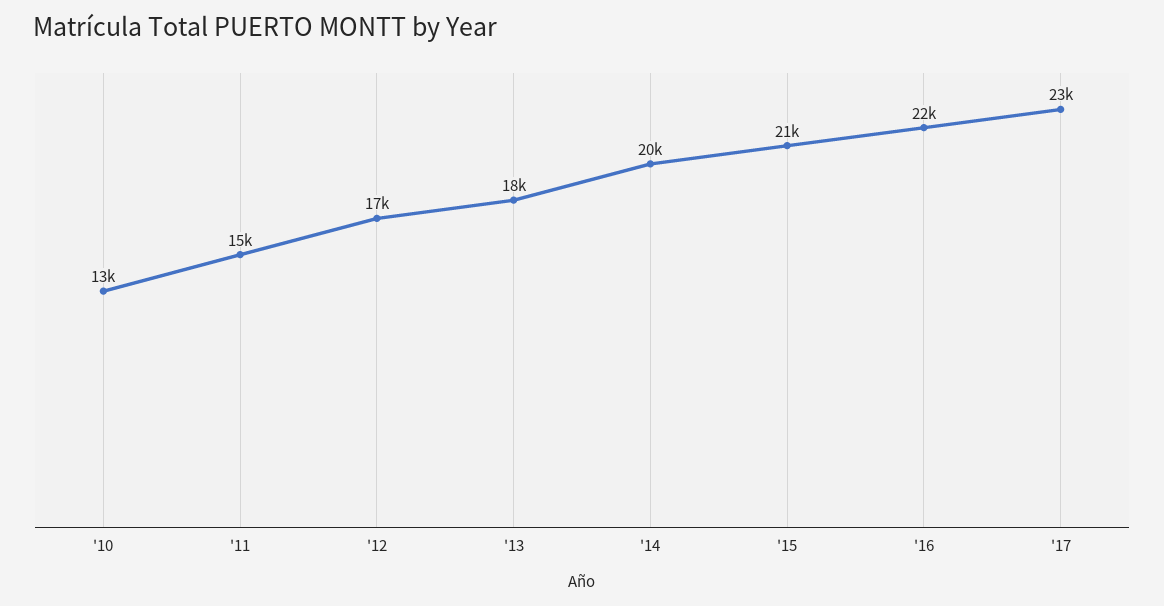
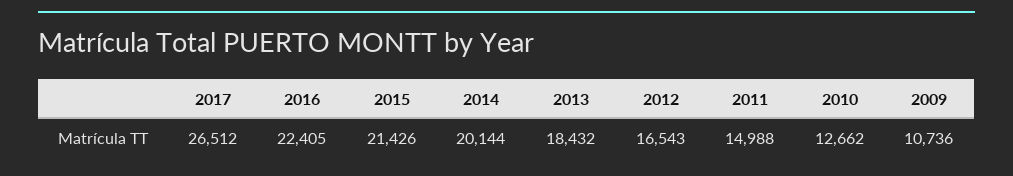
'17: 23000 -> 26512
2009: none -> 10736

